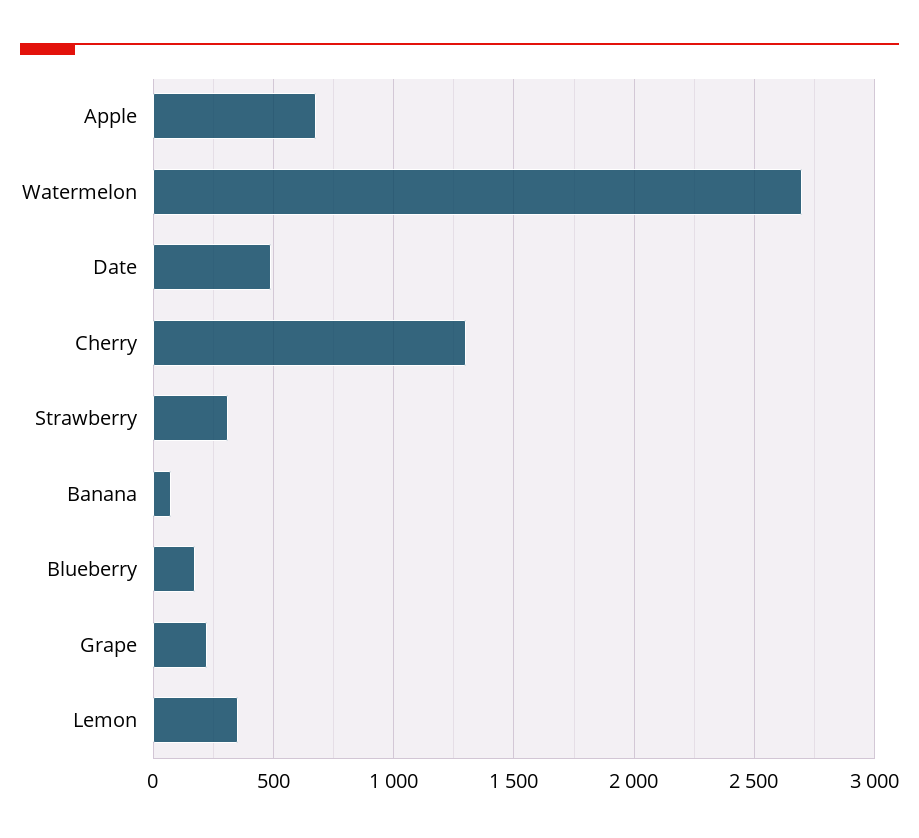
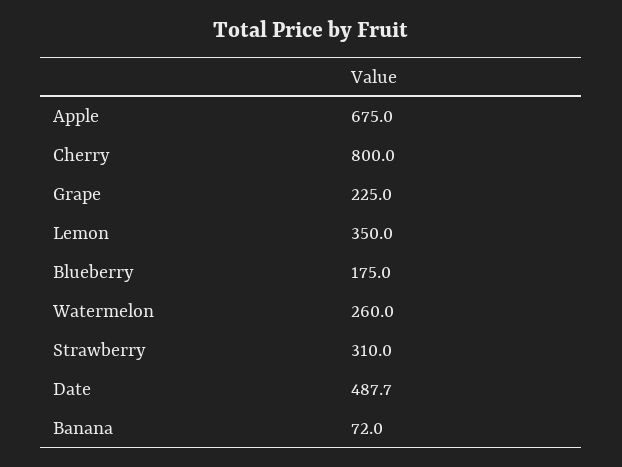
Watermelon: 2700 -> 260
Cherry: 1300 -> 800

